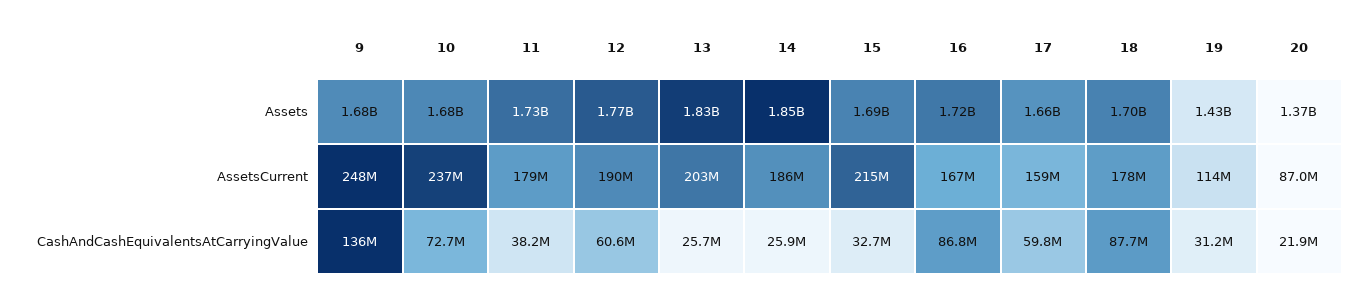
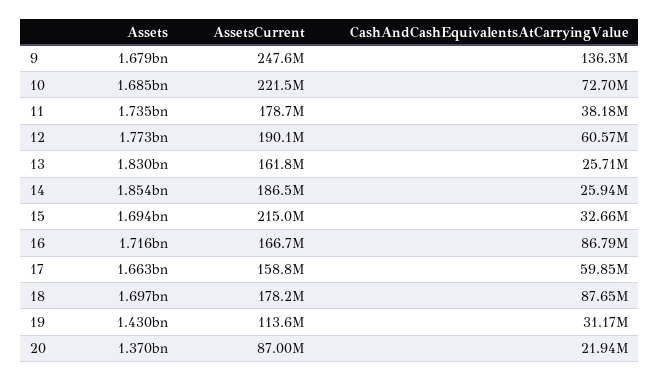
10, AssetsCurrent: 237000000 -> 221500000
13, AssetsCurrent: 203000000 -> 161800000

